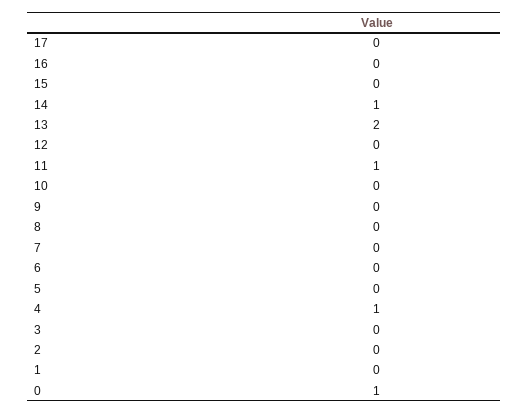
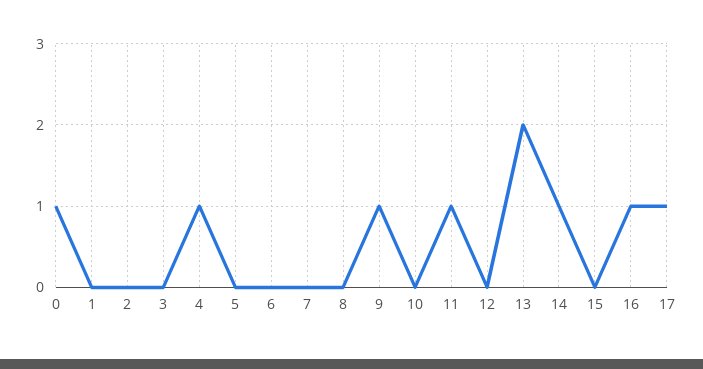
17: 0 -> 1
16: 0 -> 1
9: 0 -> 1

